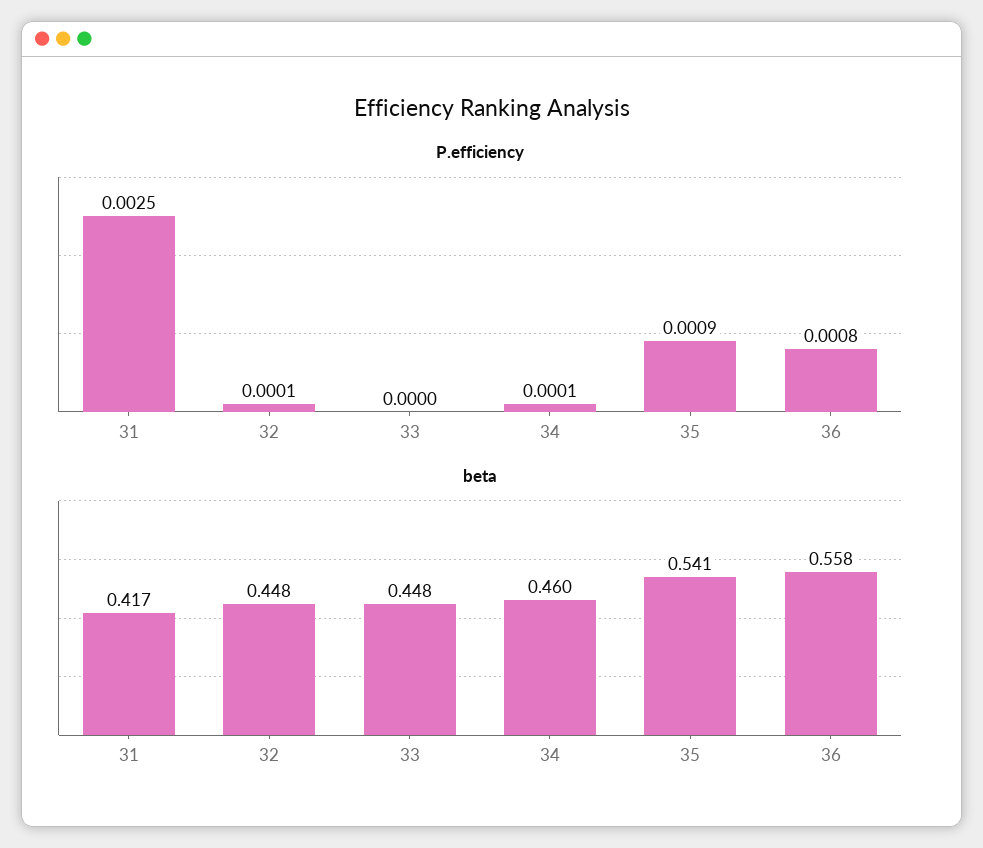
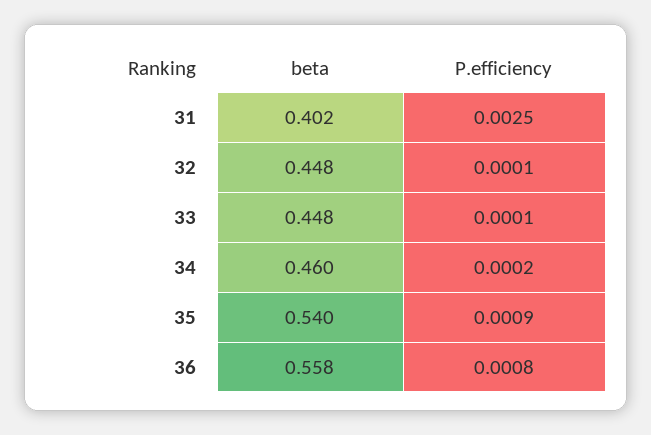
P.efficiency, 33: 0 -> 0.0001
P.efficiency, 34: 0.0001 -> 0.0002
beta, 31: 0.417 -> 0.402
beta, 35: 0.541 -> 0.54

